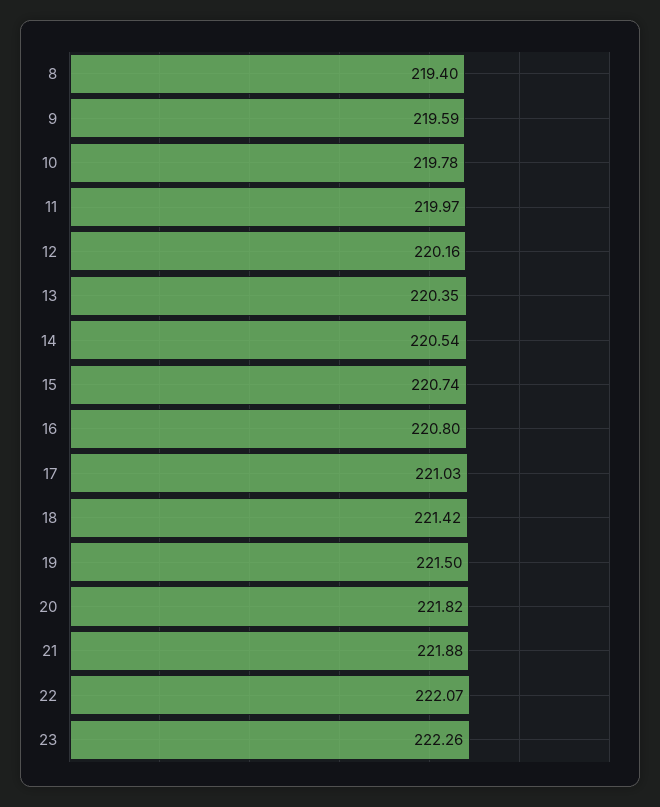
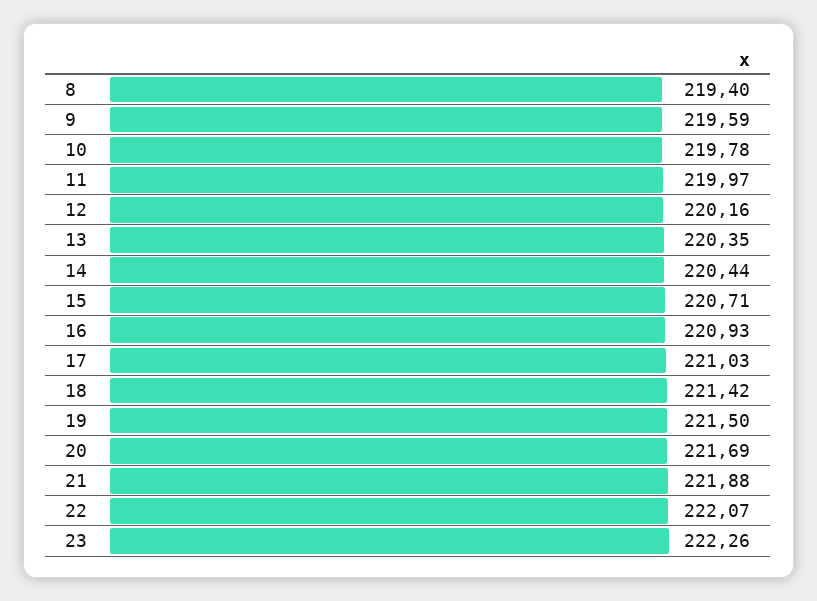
14: 220.54 -> 220.44
15: 220.74 -> 220.71
16: 220.8 -> 220.93
20: 221.82 -> 221.69

